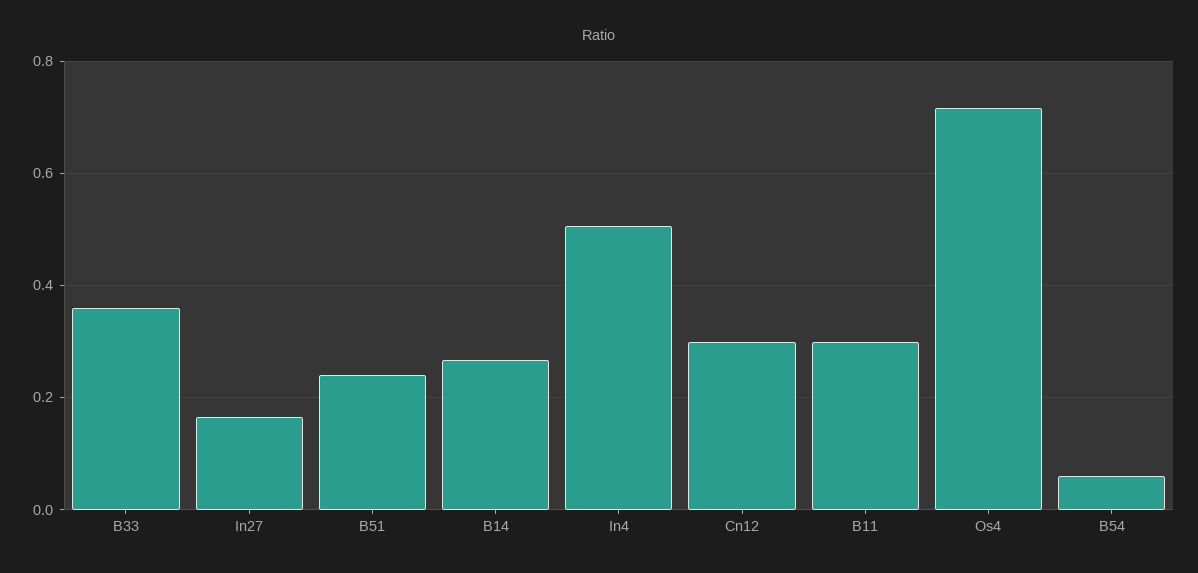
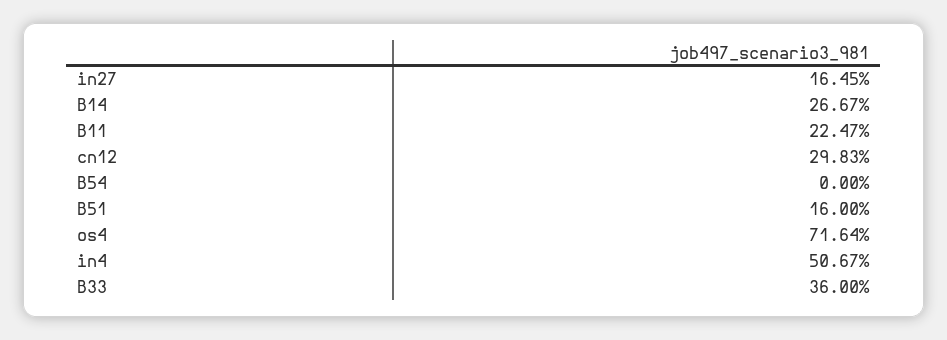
B51: 0.24 -> 0.16
B11: 0.3 -> 0.2247
B54: 0.06 -> 0

